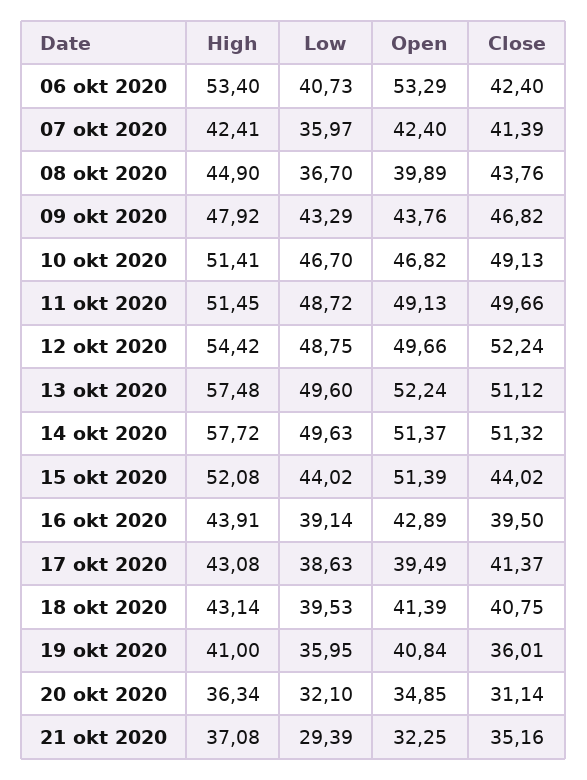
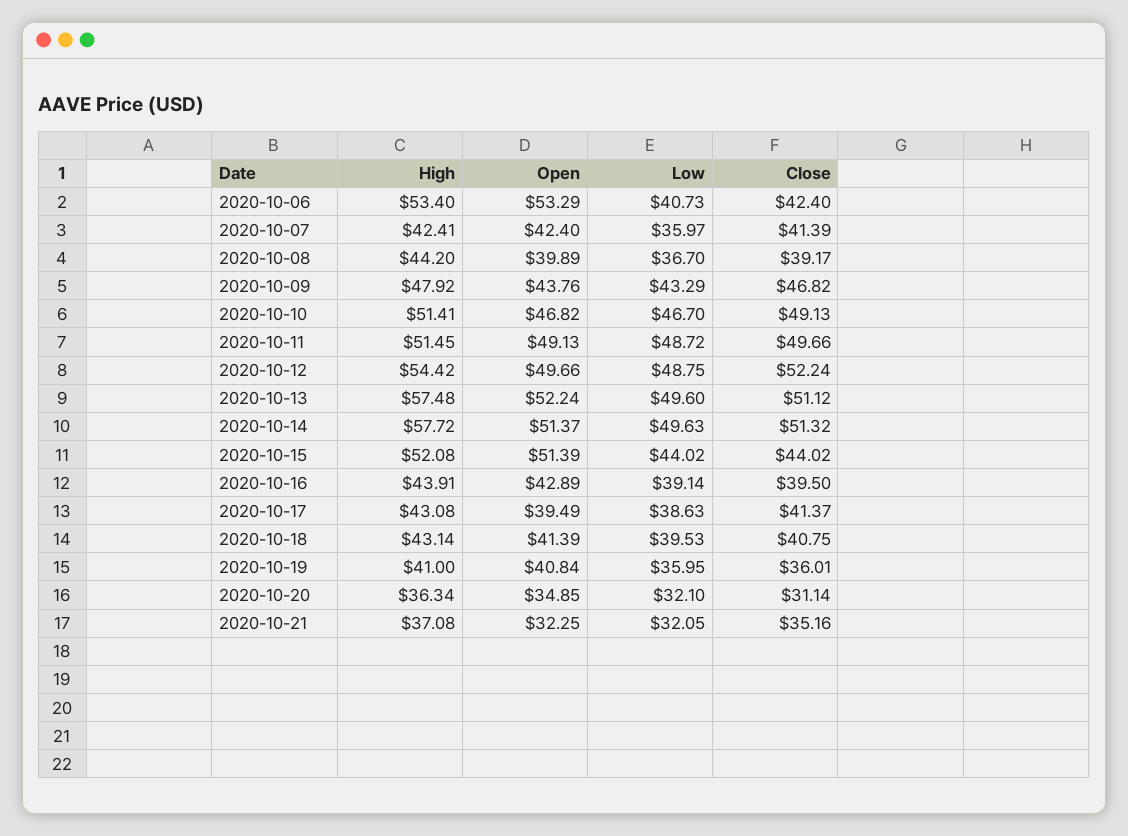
High, 08 okt 2020: 44.9 -> 44.2
Close, 08 okt 2020: 43.76 -> 39.17
Low, 21 okt 2020: 29.39 -> 32.05

